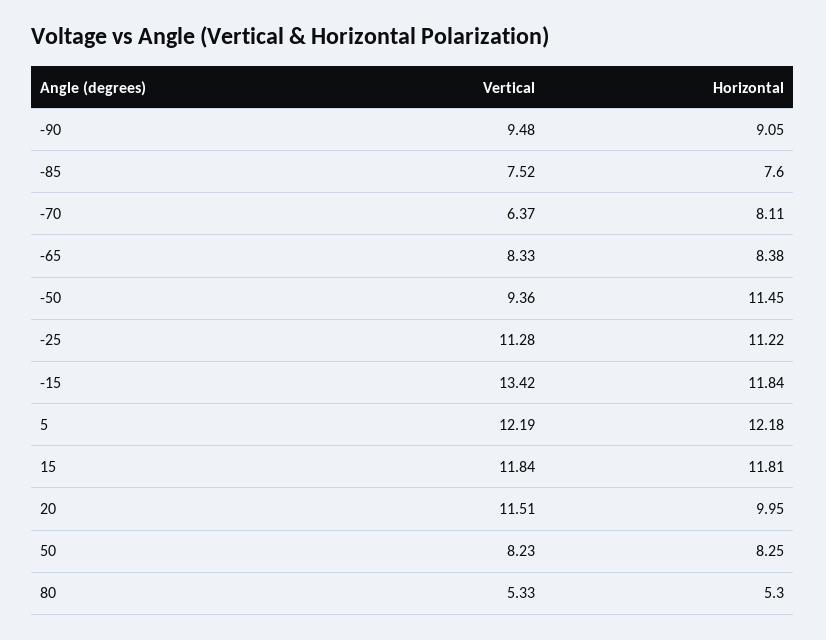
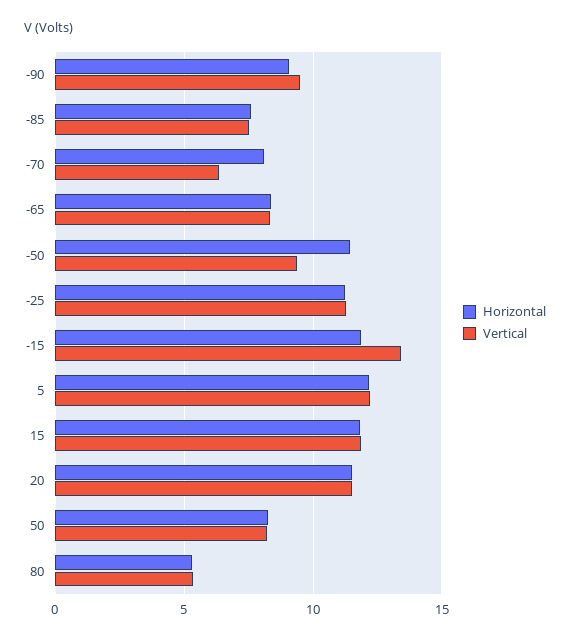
Horizontal, 20: 9.95 -> 11.5

